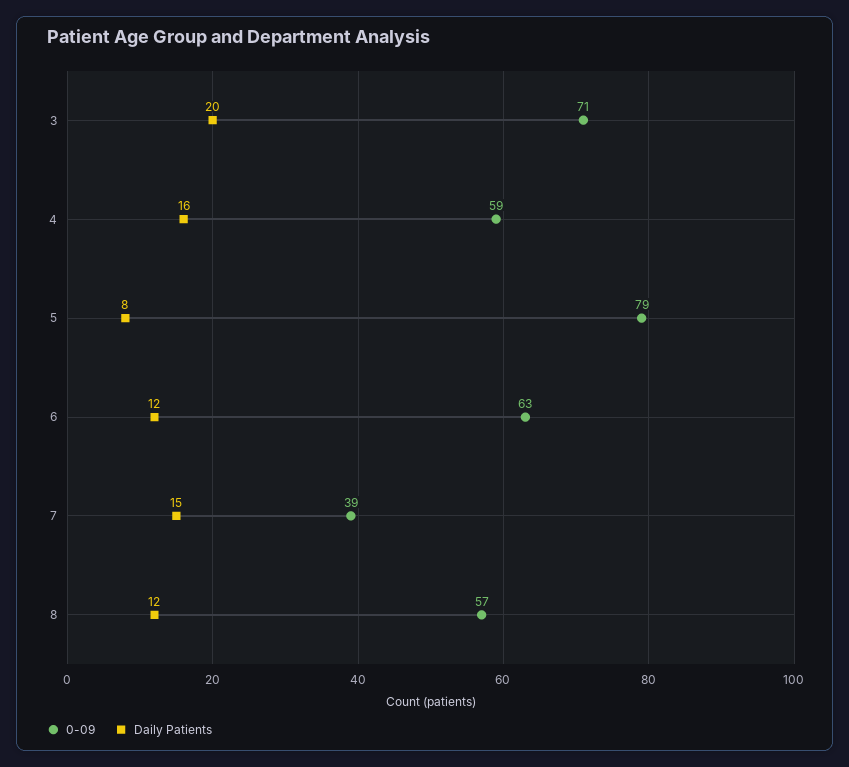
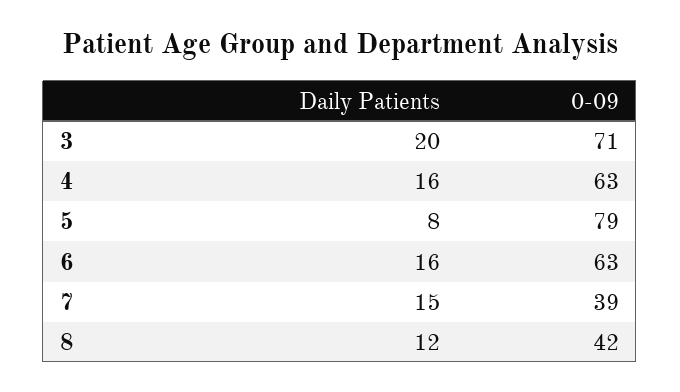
0-09, 4: 59 -> 63
Daily Patients, 6: 12 -> 16
0-09, 8: 57 -> 42

